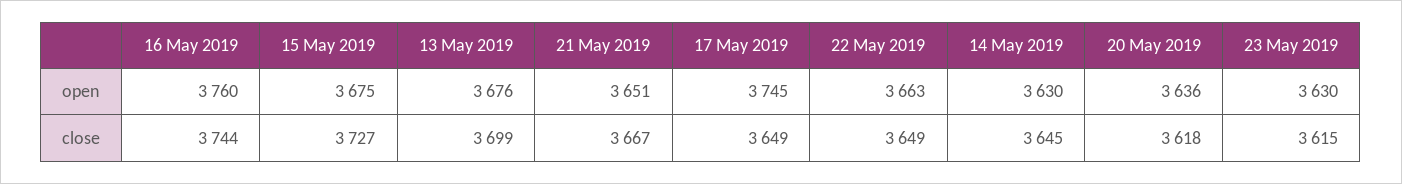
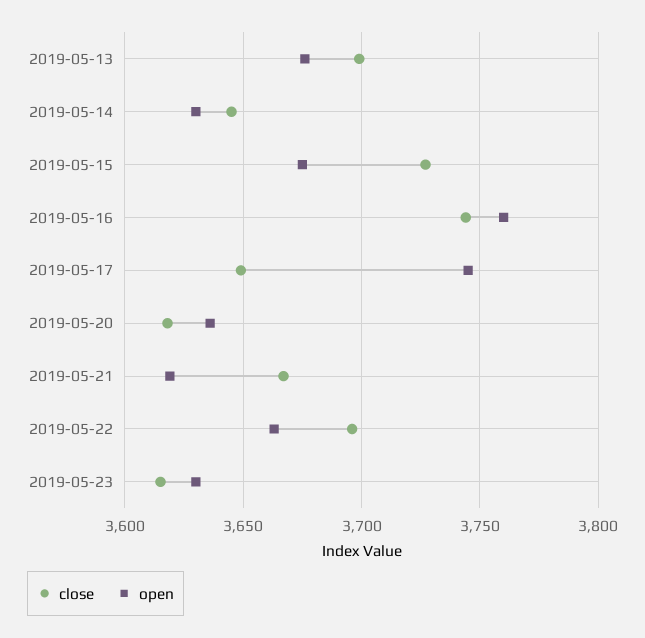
open, 21 May 2019: 3651 -> 3620
close, 22 May 2019: 3649 -> 3695

